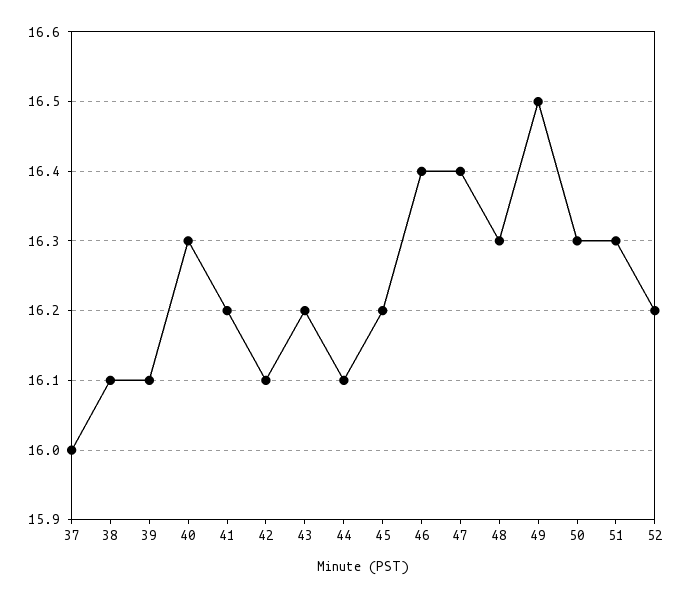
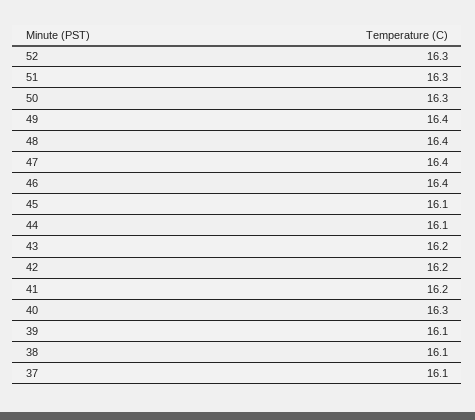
37: 16 -> 16.1
42: 16.1 -> 16.2
45: 16.2 -> 16.1
48: 16.3 -> 16.4
49: 16.5 -> 16.4
52: 16.2 -> 16.3

